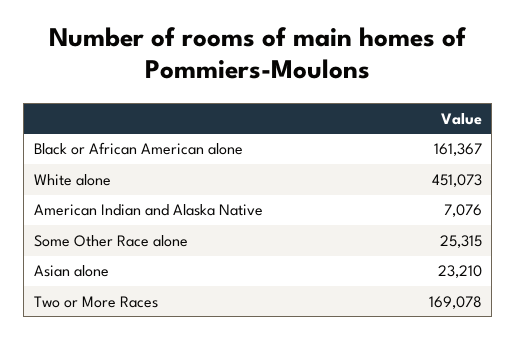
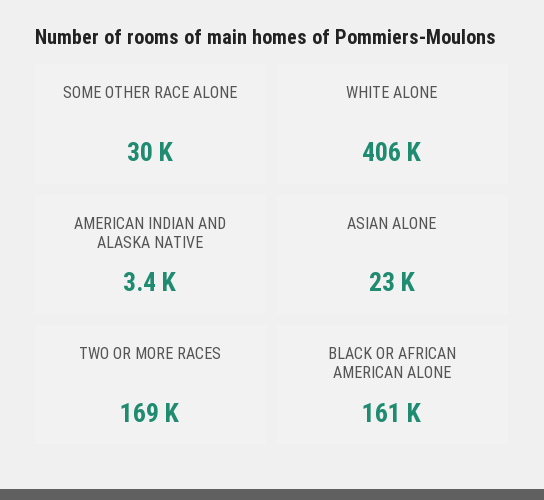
White alone: 451073 -> 406000
American Indian and Alaska Native: 7076 -> 3400
Some Other Race alone: 25315 -> 30000

